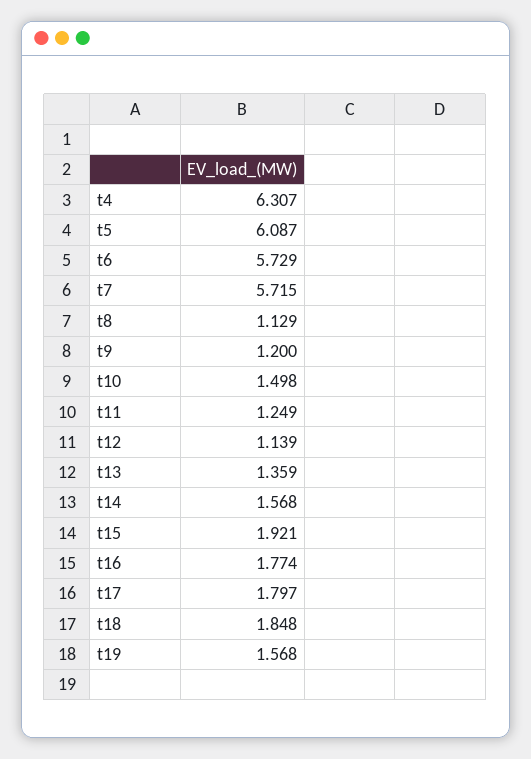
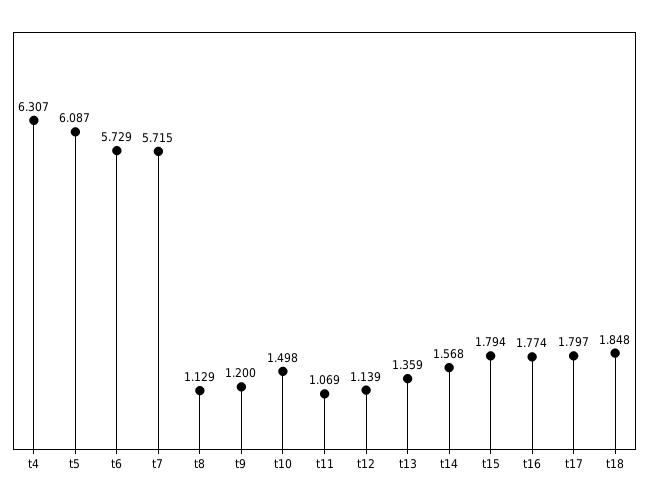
t11: 1.249 -> 1.069
t15: 1.921 -> 1.794
t19: 1.568 -> none

